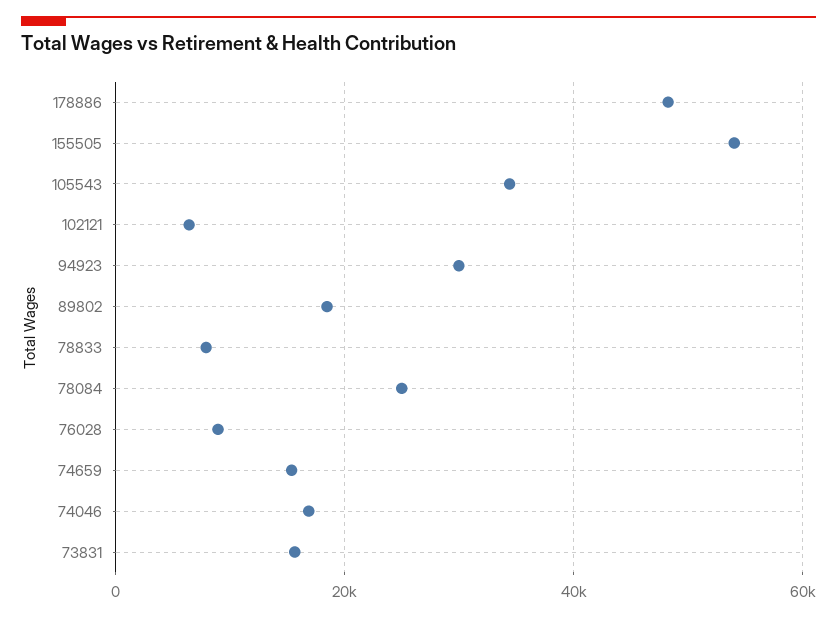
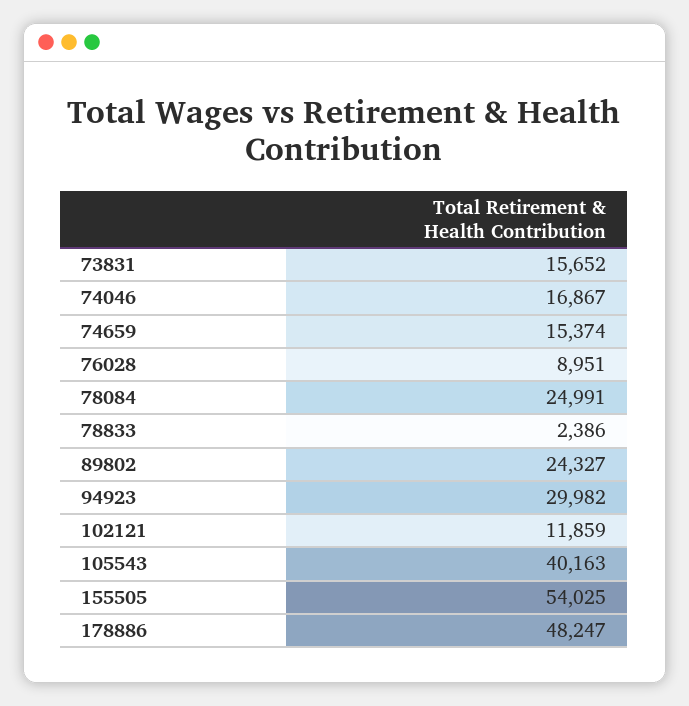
105543: 34000 -> 40163
102121: 6000 -> 11859
89802: 18000 -> 24327
78833: 8000 -> 2386

